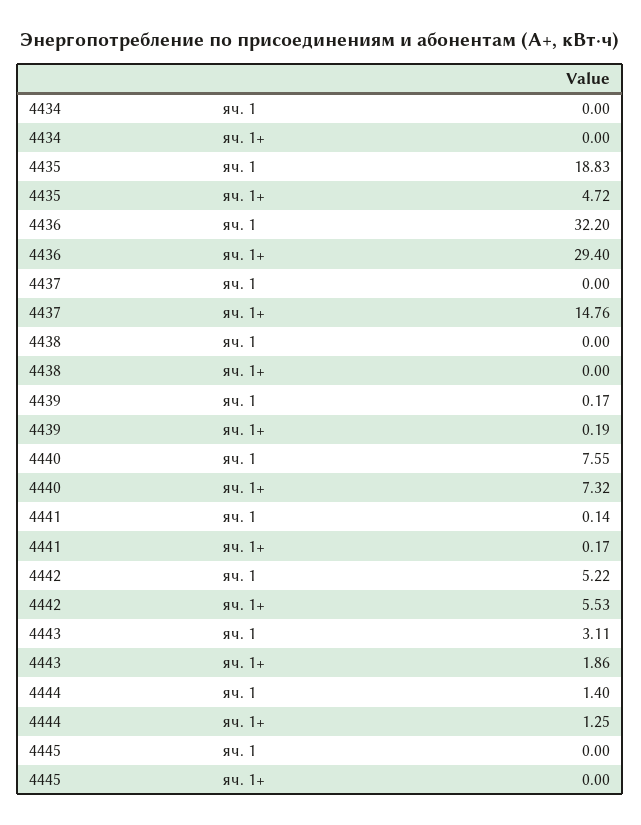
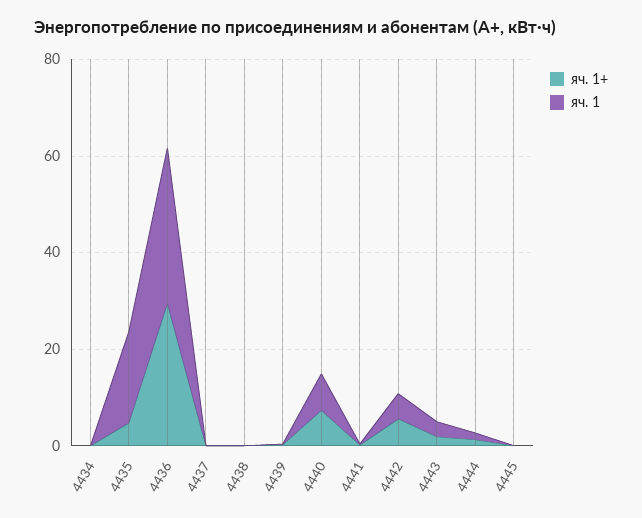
яч. 1+, 4437: 14.76 -> 0

